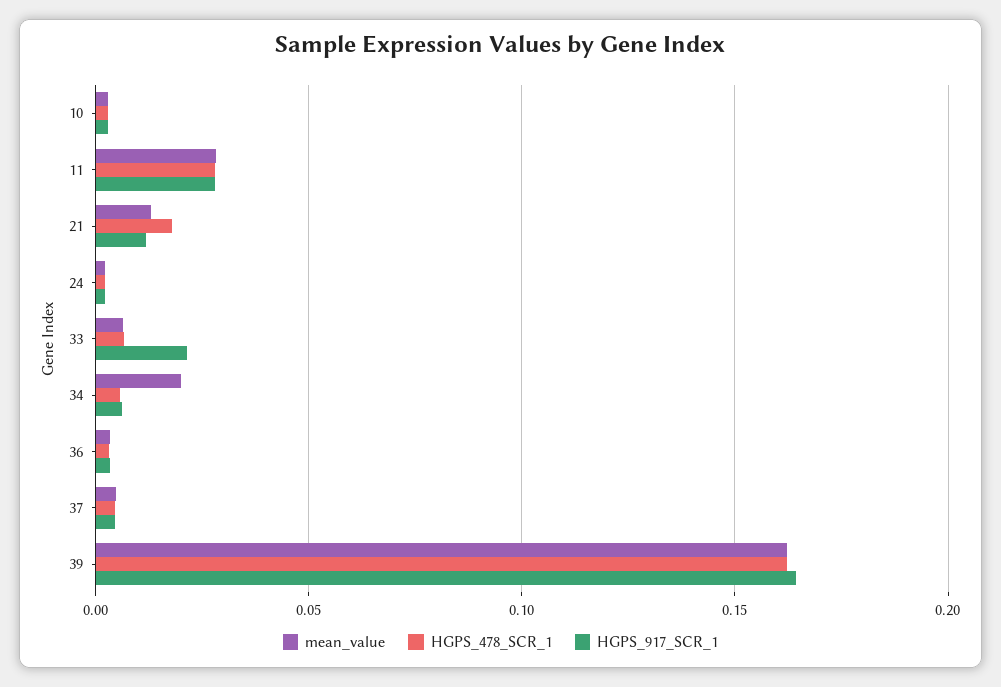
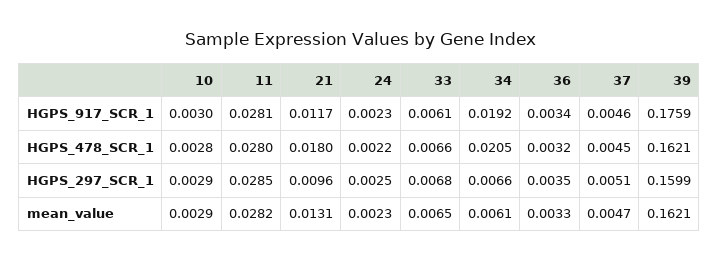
HGPS_917_SCR_1, 33: 0.02 -> 0.0061
mean_value, 34: 0.02 -> 0.0061
HGPS_478_SCR_1, 34: 0.005 -> 0.0205
HGPS_917_SCR_1, 34: 0.005 -> 0.0192
HGPS_917_SCR_1, 39: 0.165 -> 0.1759
HGPS_297_SCR_1, 10: none -> 0.0029
HGPS_297_SCR_1, 11: none -> 0.0285
HGPS_297_SCR_1, 21: none -> 0.0096
HGPS_297_SCR_1, 24: none -> 0.0025
HGPS_297_SCR_1, 33: none -> 0.0068
HGPS_297_SCR_1, 34: none -> 0.0066
HGPS_297_SCR_1, 36: none -> 0.0035
HGPS_297_SCR_1, 37: none -> 0.0051
HGPS_297_SCR_1, 39: none -> 0.1599

